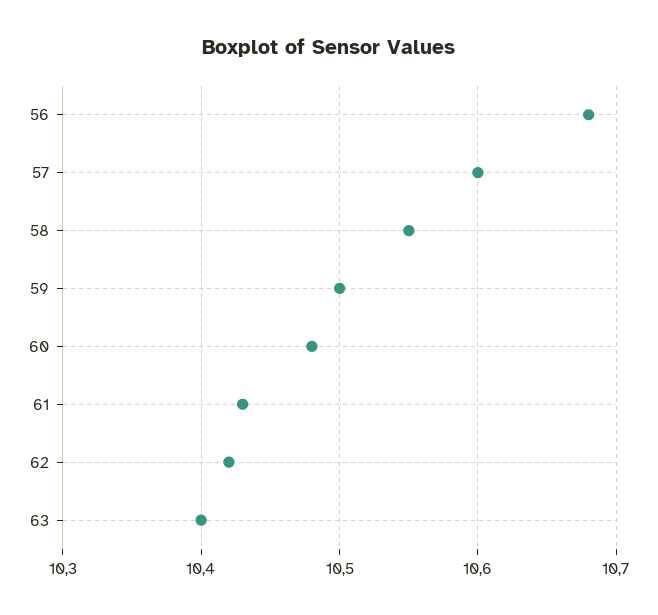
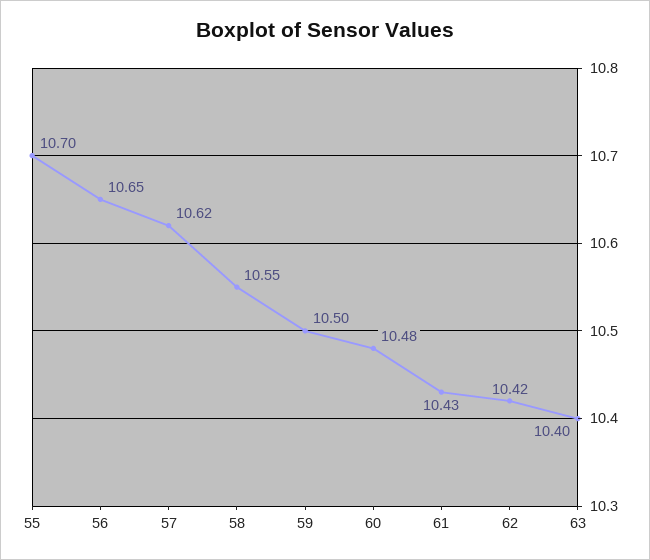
56: 10.68 -> 10.65
57: 10.6 -> 10.62
55: none -> 10.7

